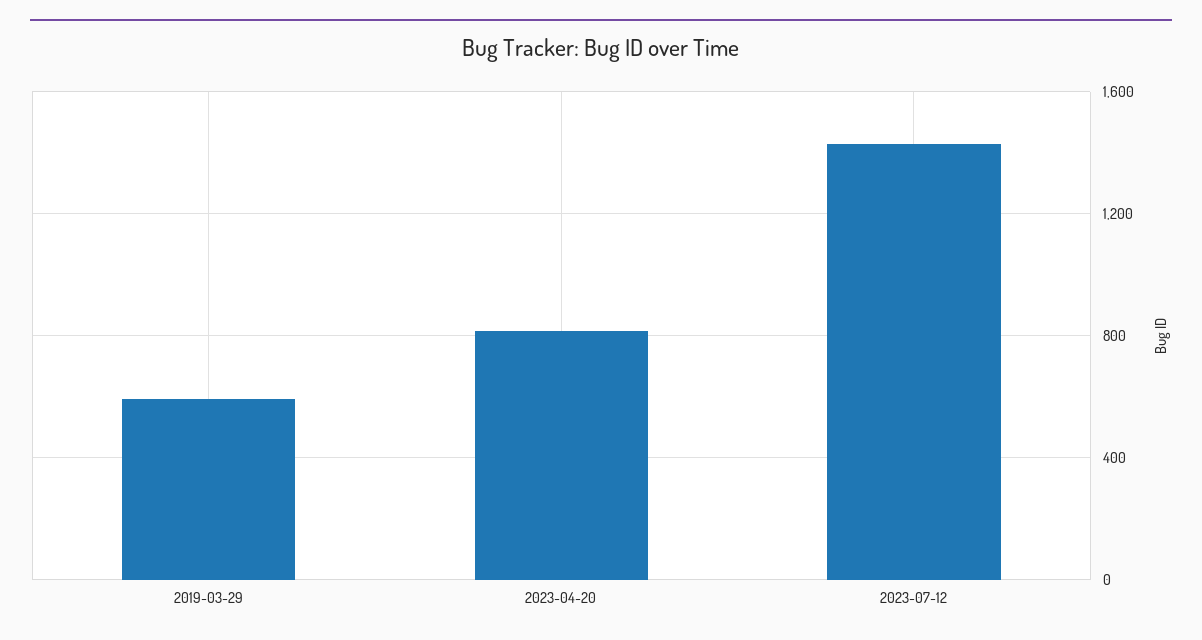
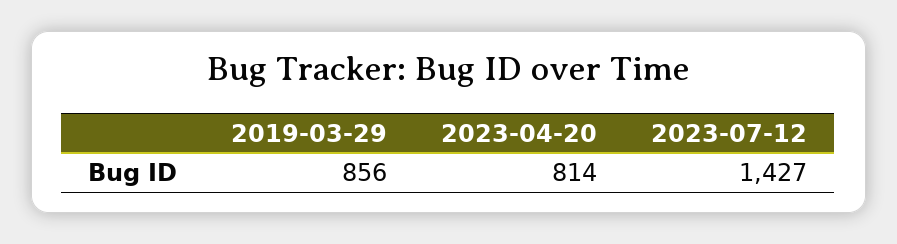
2019-03-29: 600 -> 856

